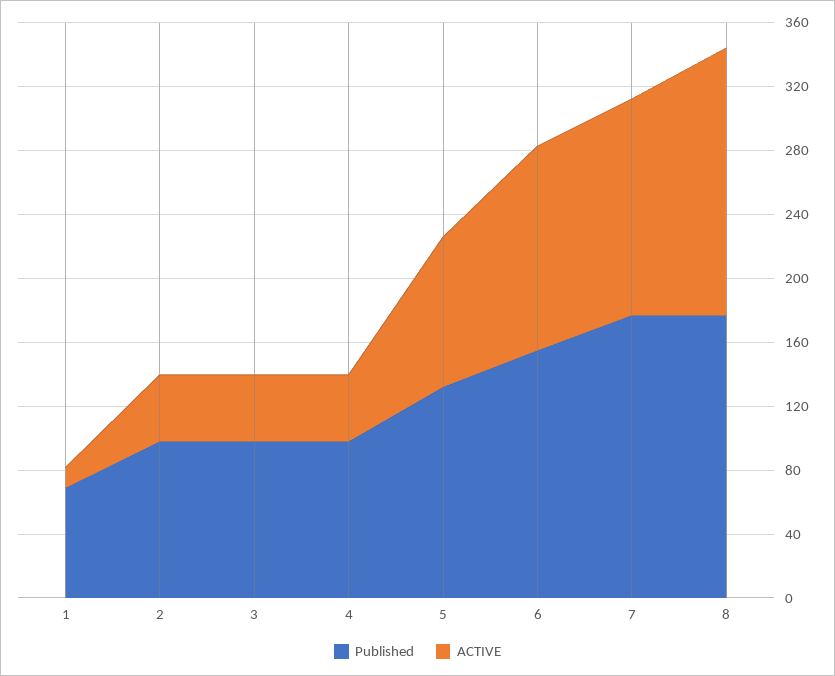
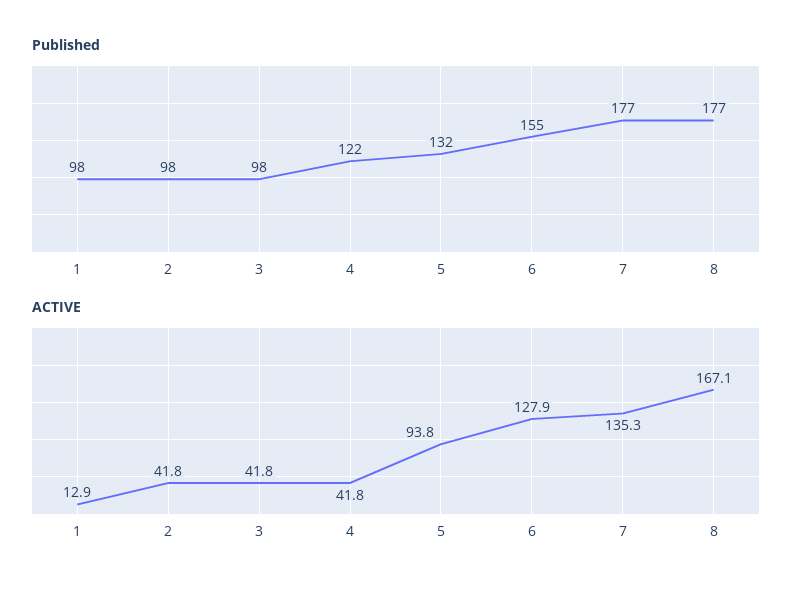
Published, 1: 70 -> 98
Published, 4: 100 -> 122

